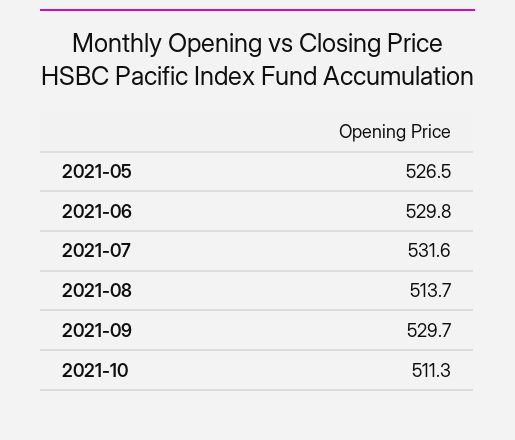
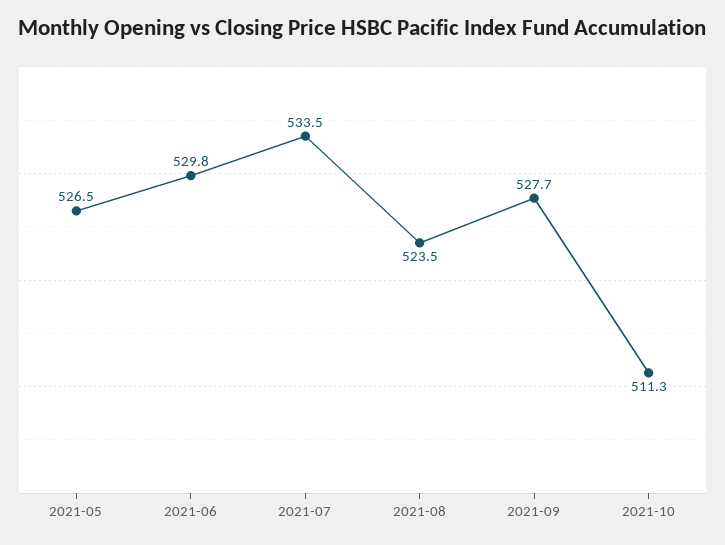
2021-07: 531.6 -> 533.5
2021-08: 513.7 -> 523.5
2021-09: 529.7 -> 527.7

